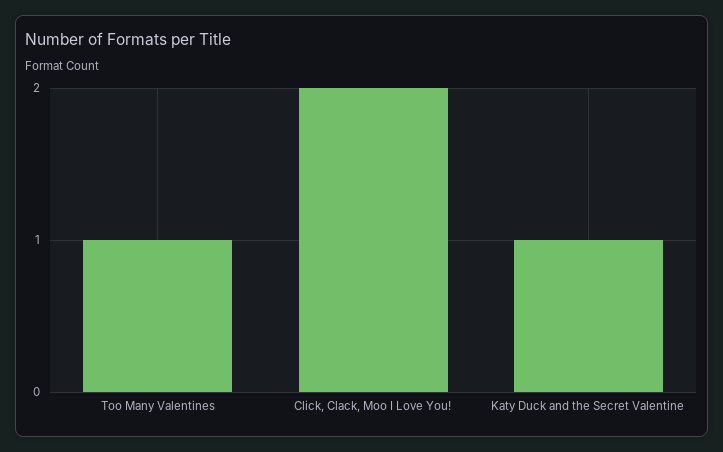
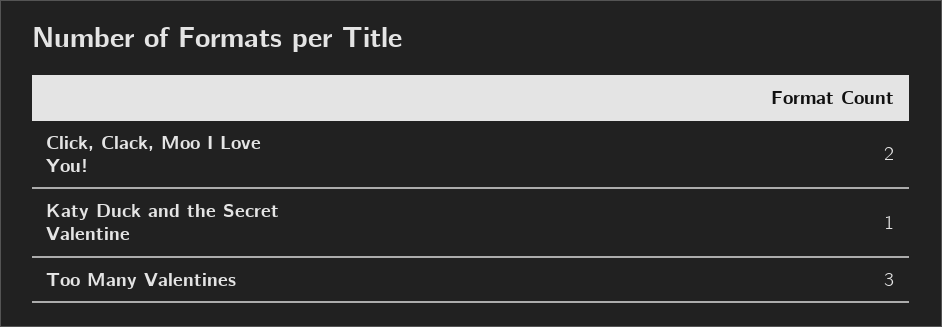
Too Many Valentines: 1 -> 3

